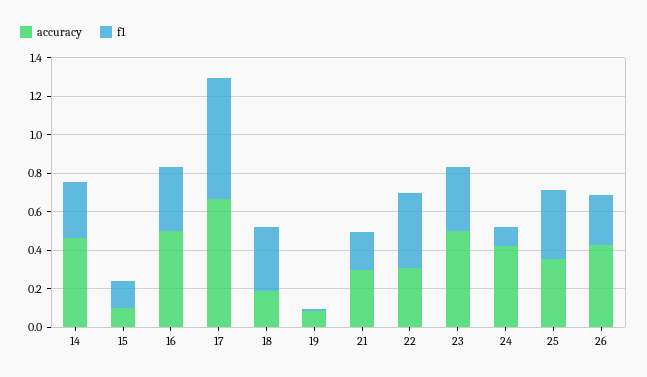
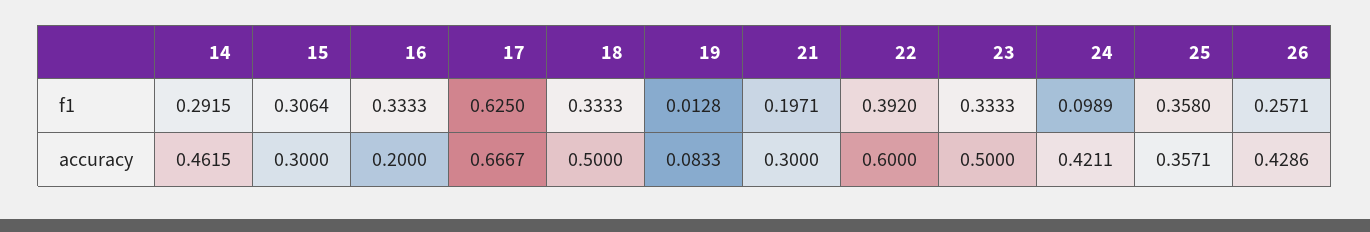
accuracy, 15: 0.1 -> 0.3
f1, 15: 0.15 -> 0.3064
accuracy, 16: 0.5 -> 0.2
accuracy, 18: 0.2 -> 0.5
accuracy, 22: 0.3 -> 0.6

